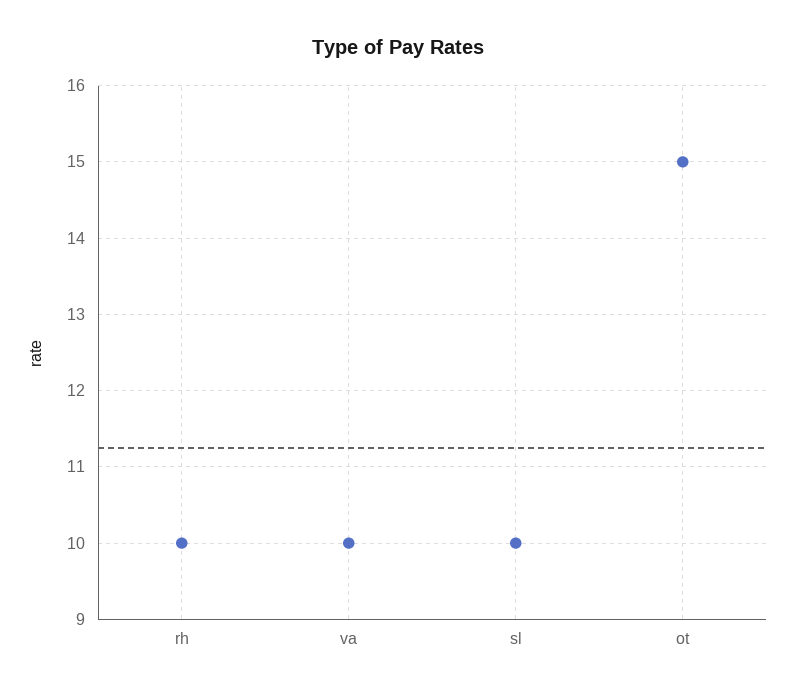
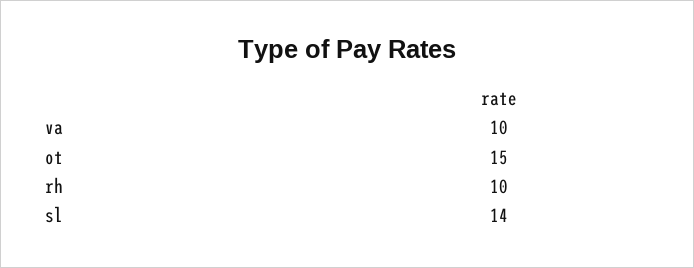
sl: 10 -> 14

